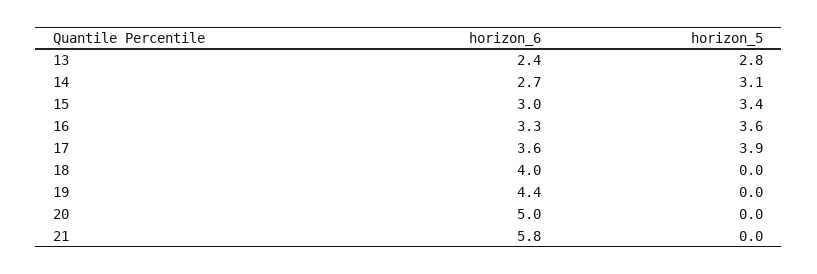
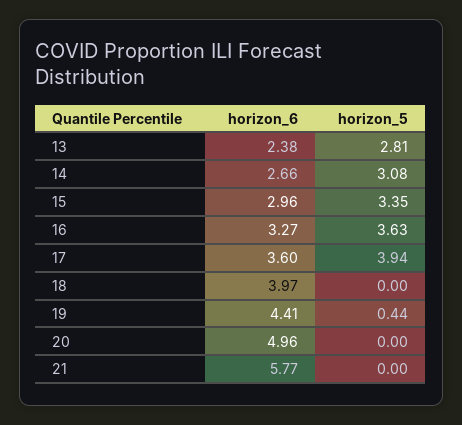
horizon_5, 19: 0 -> 0.44

